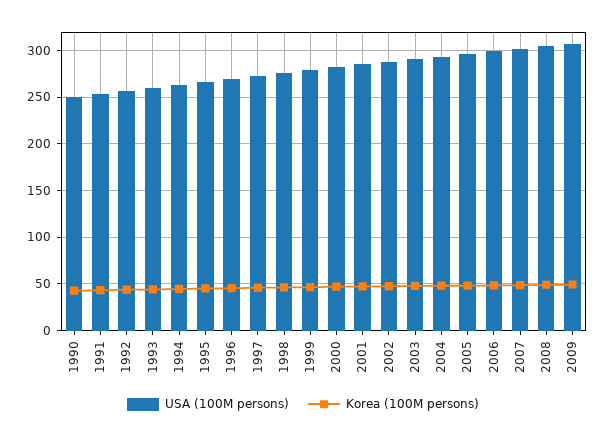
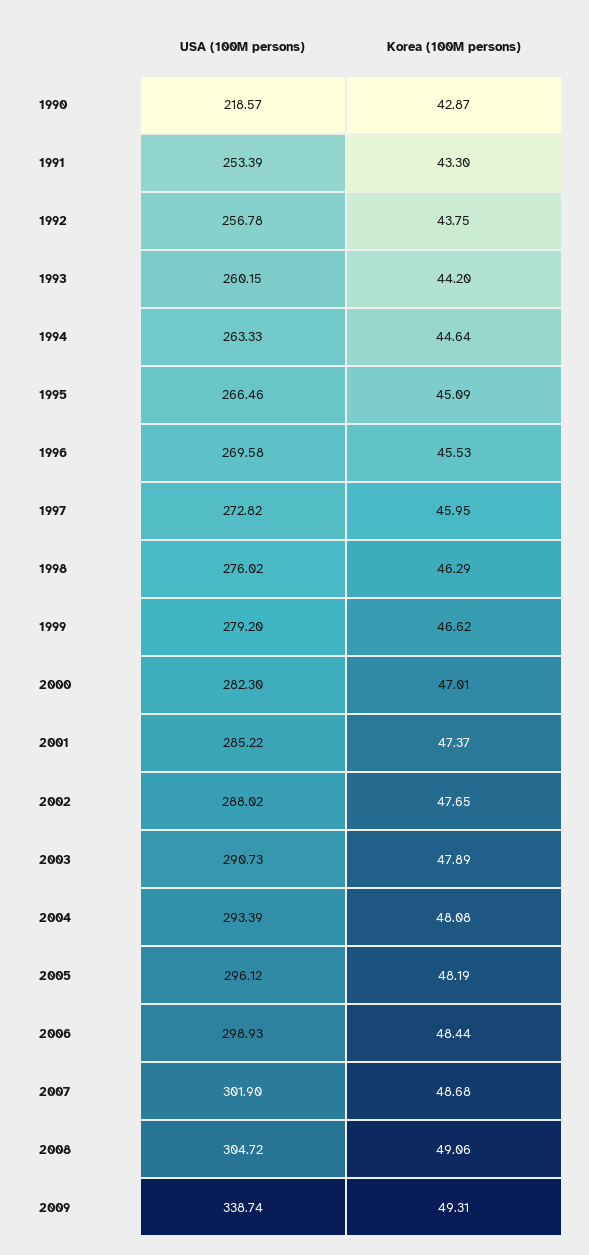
USA (100M persons), 1990: 250 -> 218.57
USA (100M persons), 2009: 310 -> 338.74

